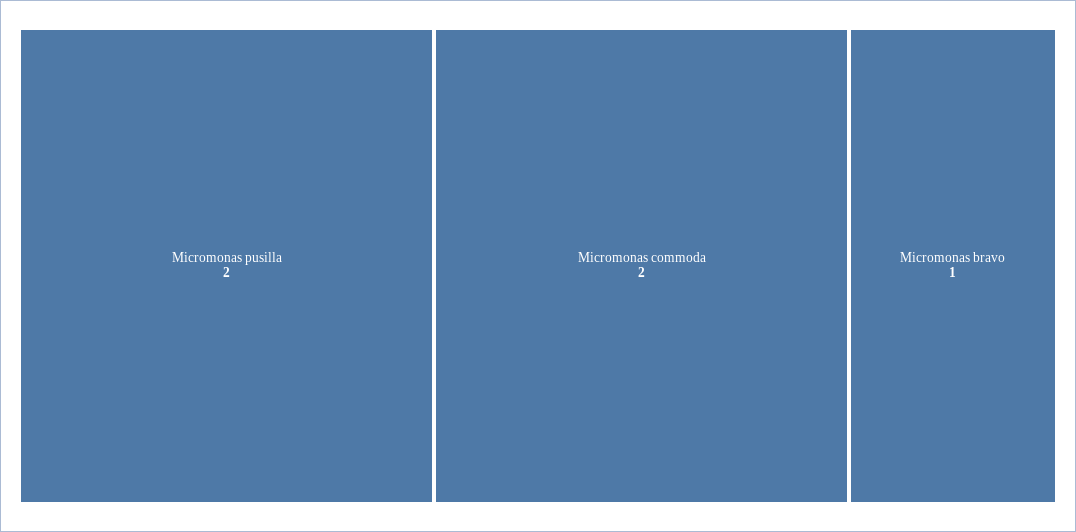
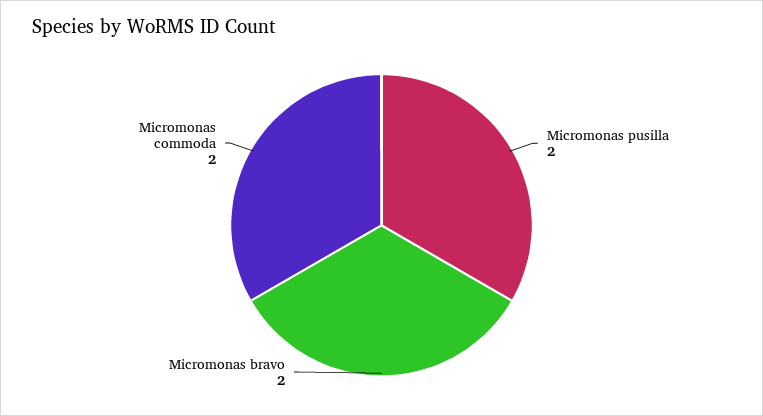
Micromonas bravo: 1 -> 2

